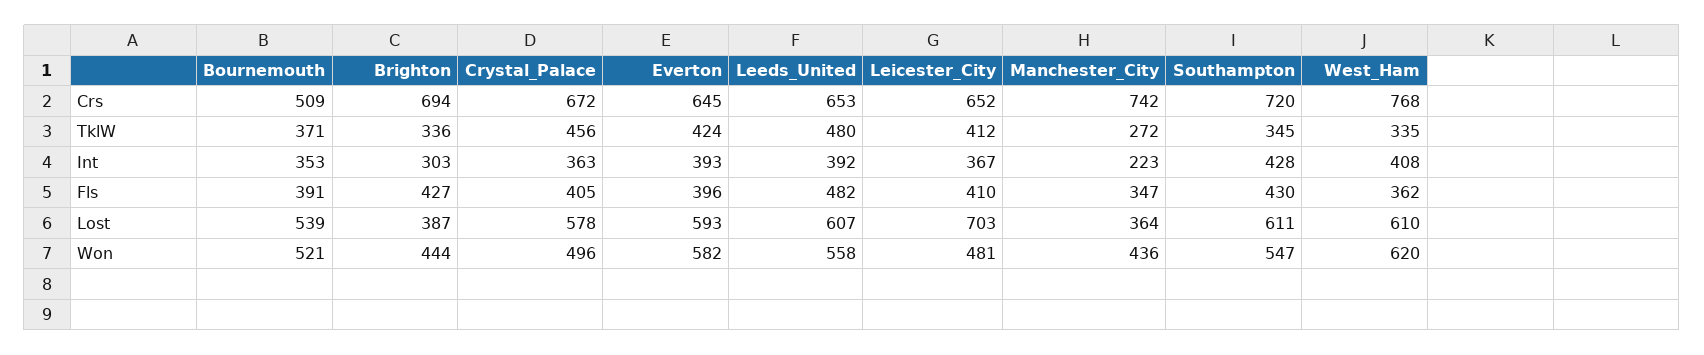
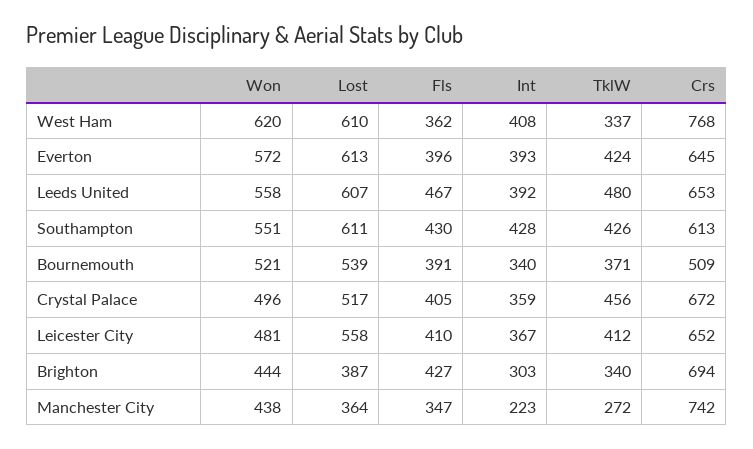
Southampton, Crs: 720 -> 613
Brighton, TklW: 336 -> 340
Southampton, TklW: 345 -> 426
West_Ham, TklW: 335 -> 337
Bournemouth, Int: 353 -> 340
Crystal_Palace, Int: 363 -> 359
Leeds_United, Fls: 482 -> 467
Crystal_Palace, Lost: 578 -> 517
Everton, Lost: 593 -> 613
Leicester_City, Lost: 703 -> 558
Everton, Won: 582 -> 572
Manchester_City, Won: 436 -> 438
Southampton, Won: 547 -> 551

